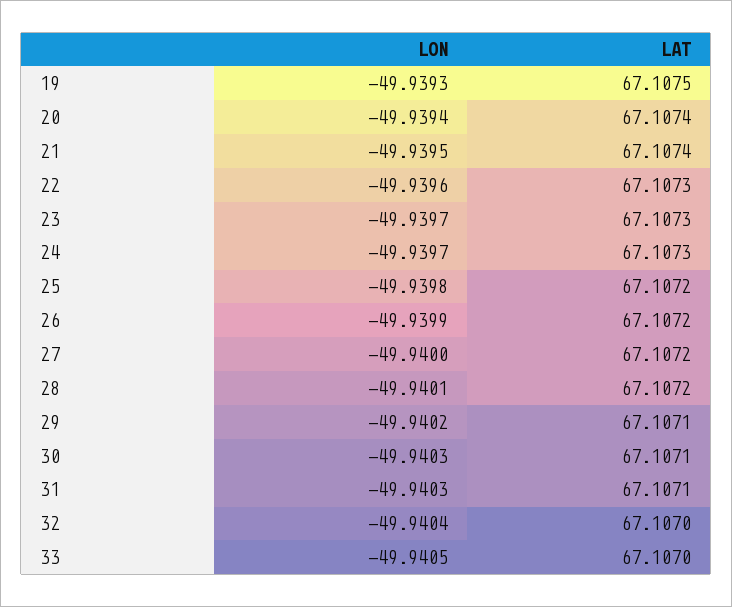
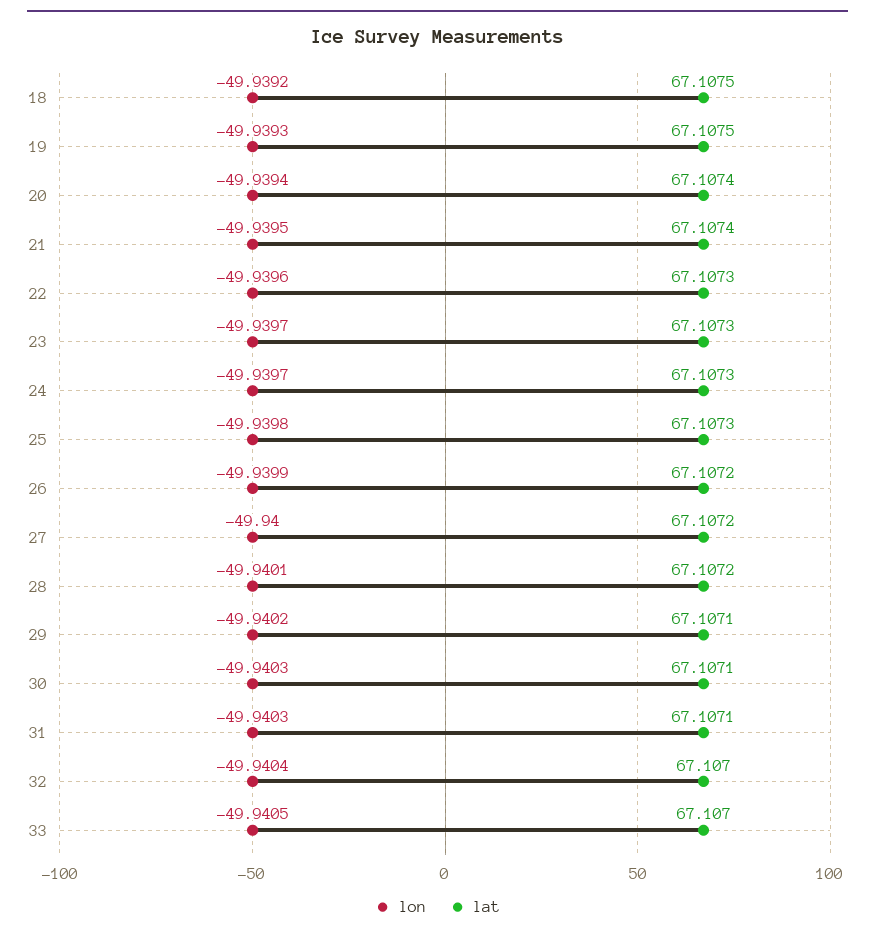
LAT, 25: 67.1072 -> 67.1073
LON, 18: none -> -49.9392
LAT, 18: none -> 67.1075

